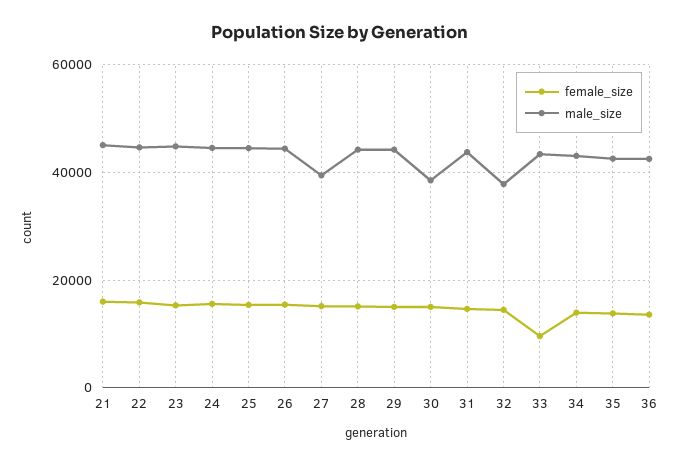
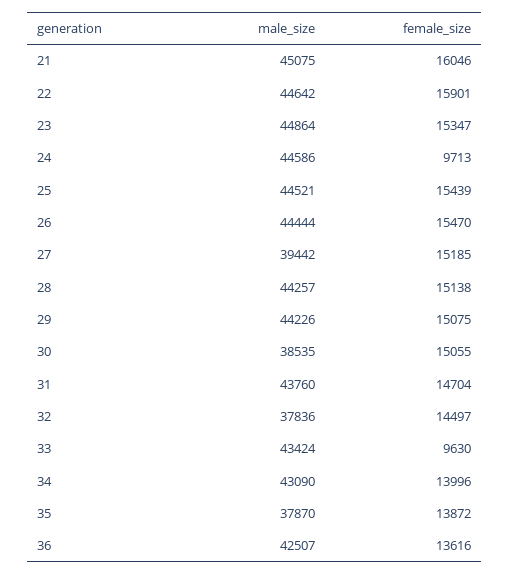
female_size, 24: 16000 -> 9713
male_size, 35: 42000 -> 37870

